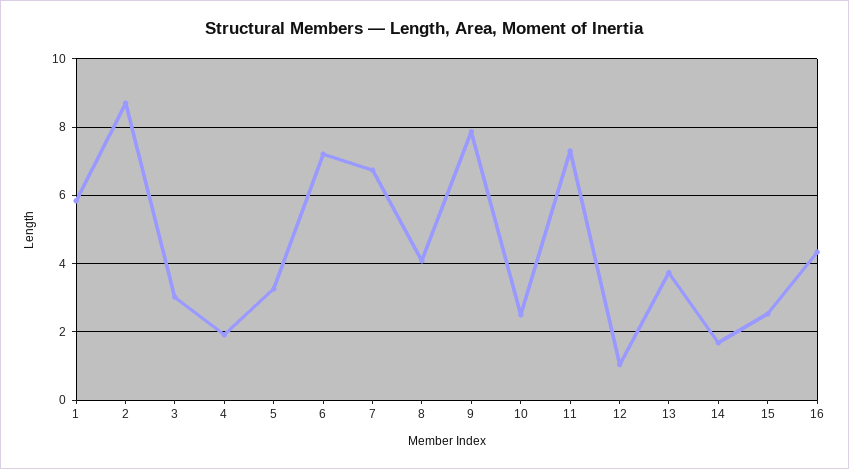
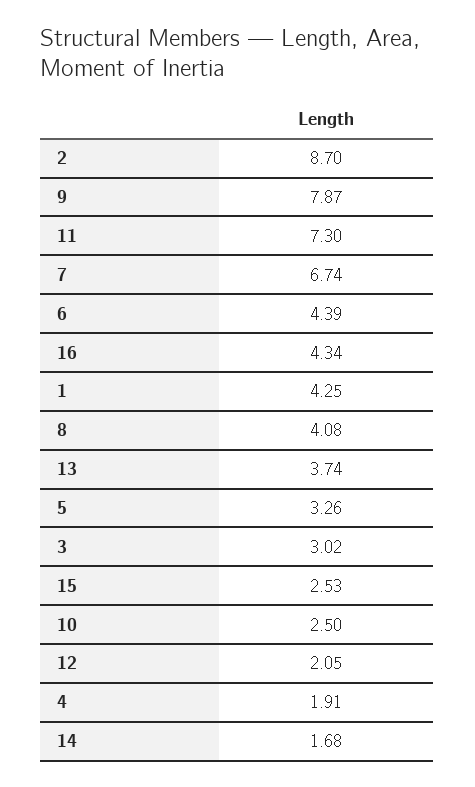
1: 5.8 -> 4.25
6: 7.2 -> 4.39
12: 1 -> 2.05

